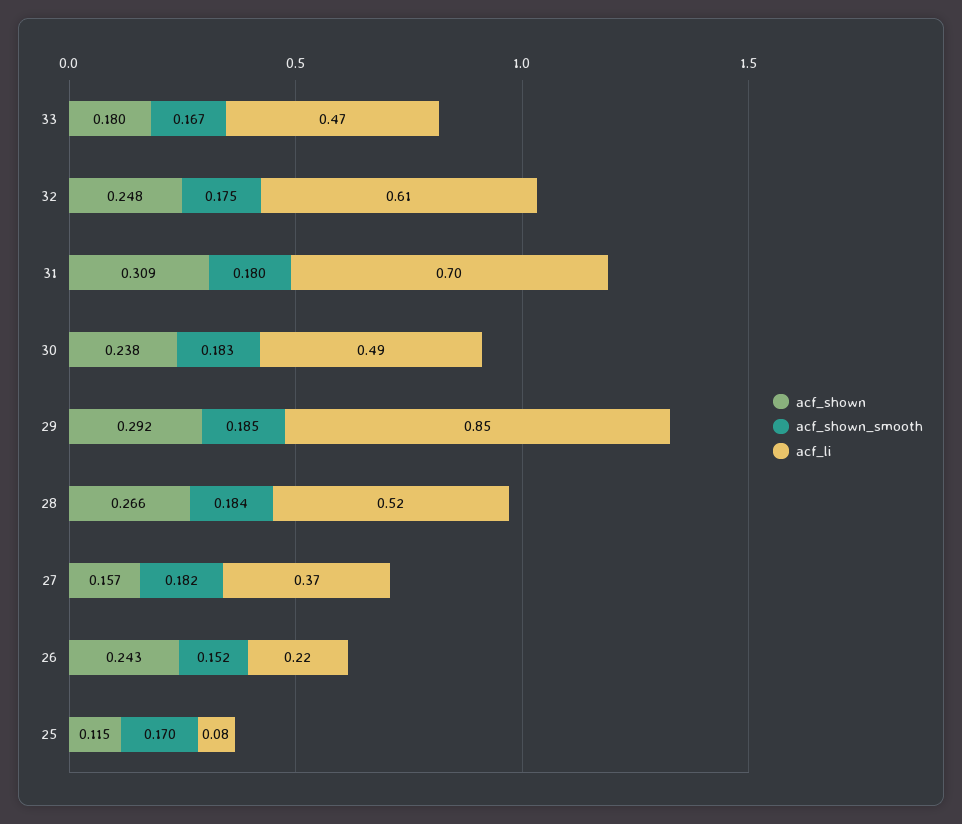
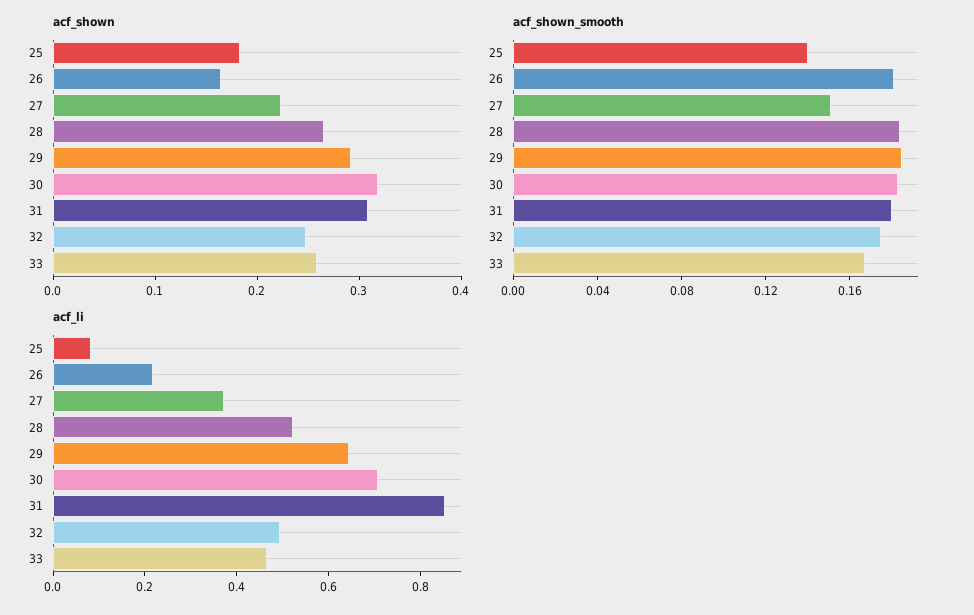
acf_shown, 33: 0.18 -> 0.26
acf_li, 32: 0.61 -> 0.5
acf_li, 31: 0.7 -> 0.85
acf_shown, 30: 0.238 -> 0.32
acf_li, 30: 0.49 -> 0.7
acf_li, 29: 0.85 -> 0.65
acf_shown, 27: 0.157 -> 0.22
acf_shown_smooth, 27: 0.182 -> 0.15
acf_shown, 26: 0.243 -> 0.16
acf_shown_smooth, 26: 0.152 -> 0.18
acf_shown, 25: 0.115 -> 0.18
acf_shown_smooth, 25: 0.17 -> 0.14

